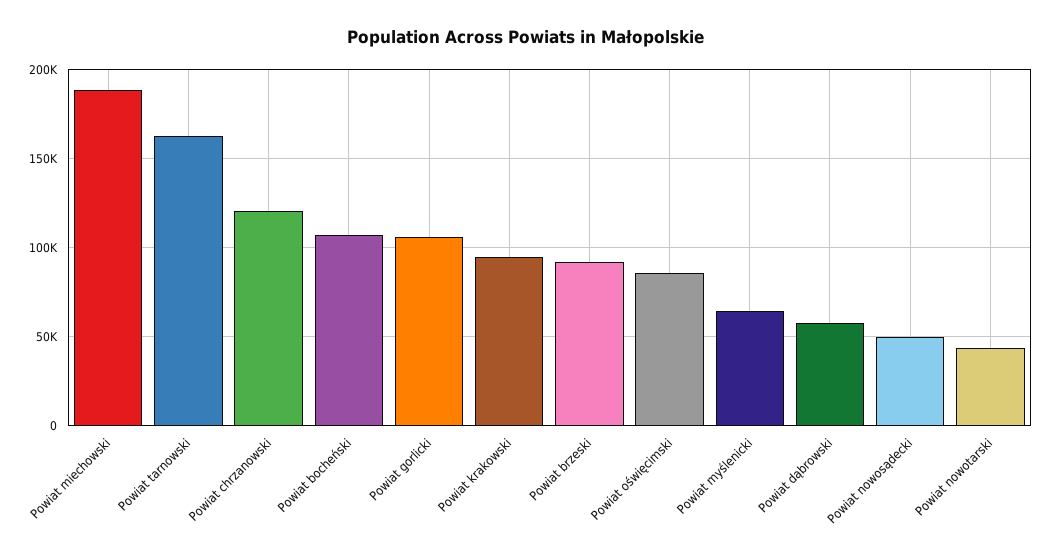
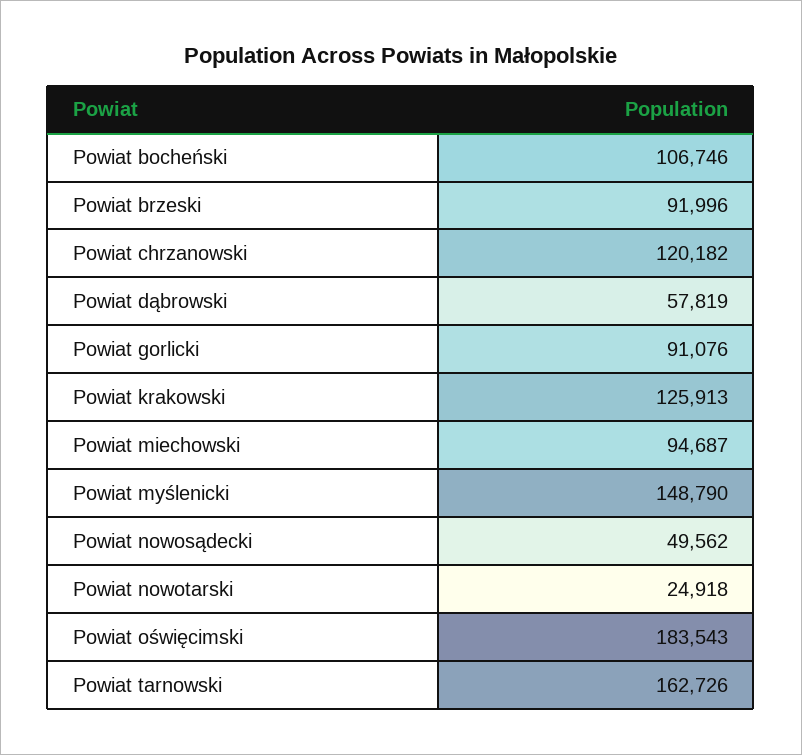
Powiat miechowski: 190000 -> 94687
Powiat gorlicki: 105000 -> 91076
Powiat krakowski: 95000 -> 125913
Powiat oświęcimski: 85000 -> 183543
Powiat myślenicki: 65000 -> 148790
Powiat nowotarski: 45000 -> 24918

